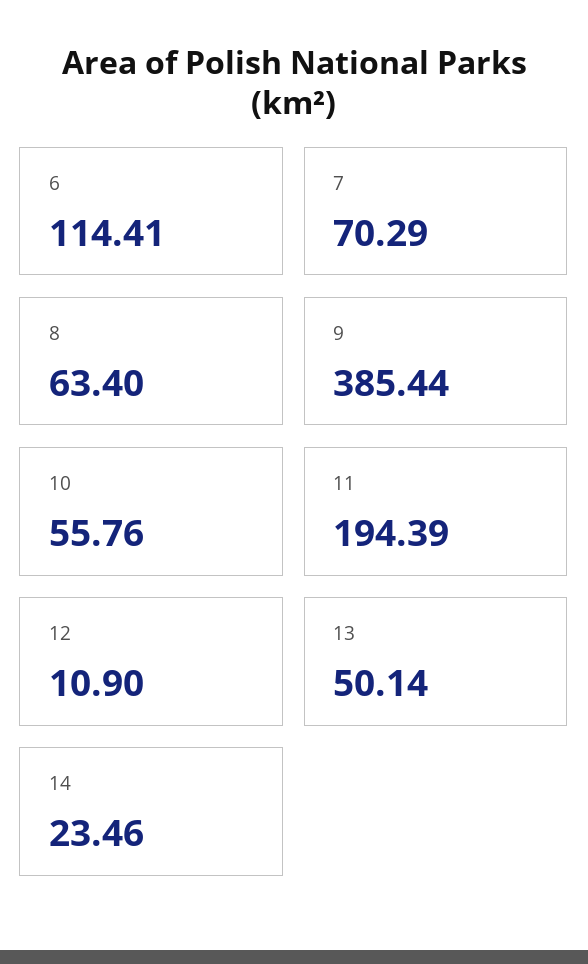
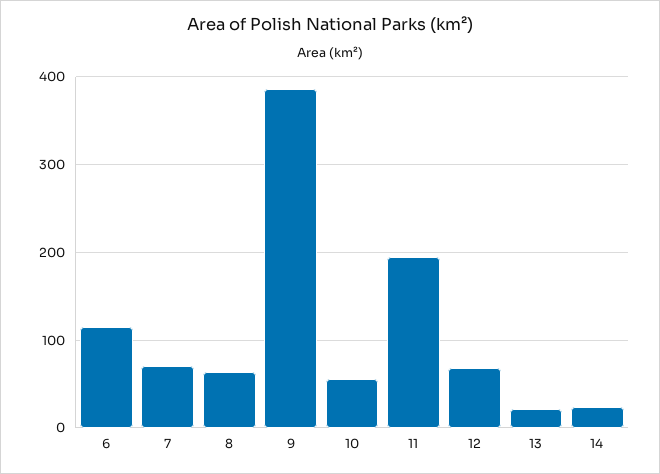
12: 10.9 -> 70
13: 50.14 -> 20

